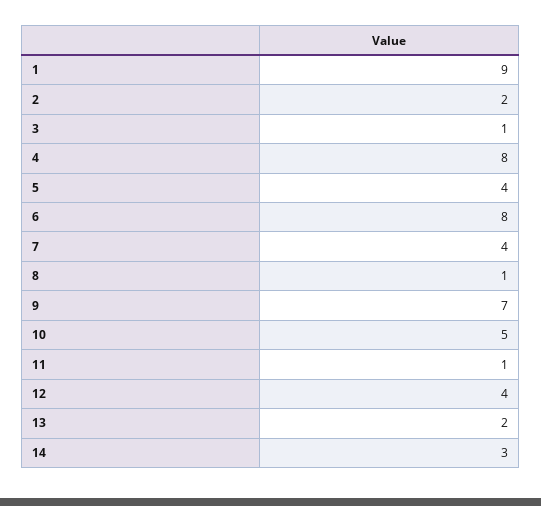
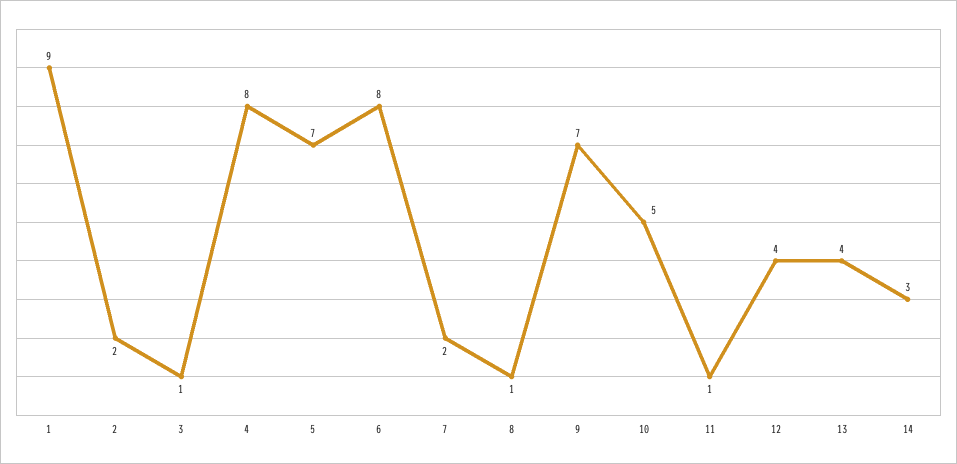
5: 4 -> 7
7: 4 -> 2
13: 2 -> 4

